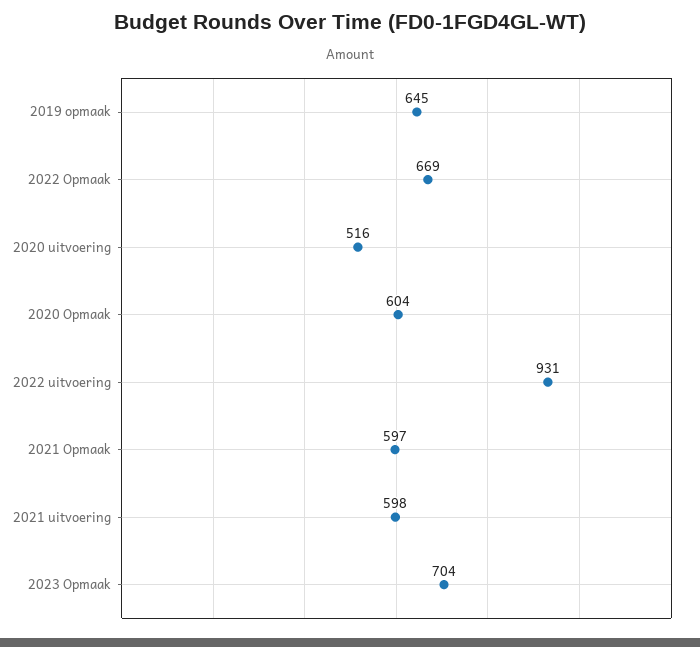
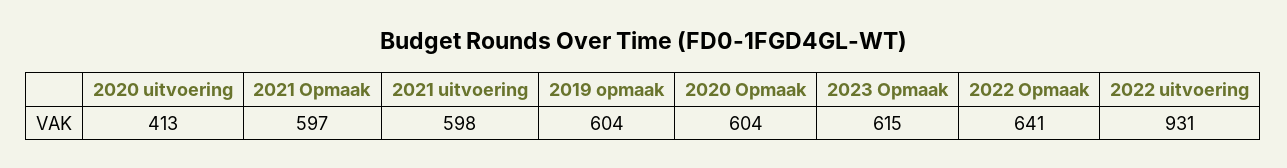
2019 opmaak: 645 -> 604
2022 Opmaak: 669 -> 641
2020 uitvoering: 516 -> 413
2023 Opmaak: 704 -> 615

